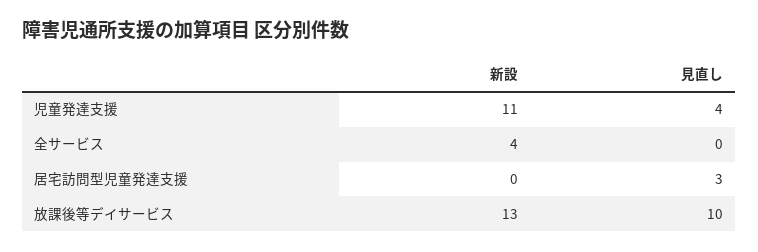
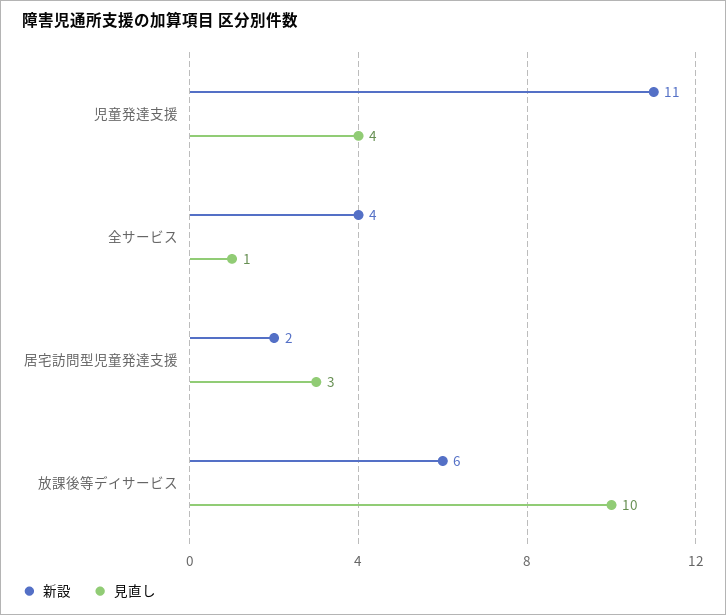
見直し, 全サービス: 0 -> 1
新設, 居宅訪問型児童発達支援: 0 -> 2
新設, 放課後等デイサービス: 13 -> 6

